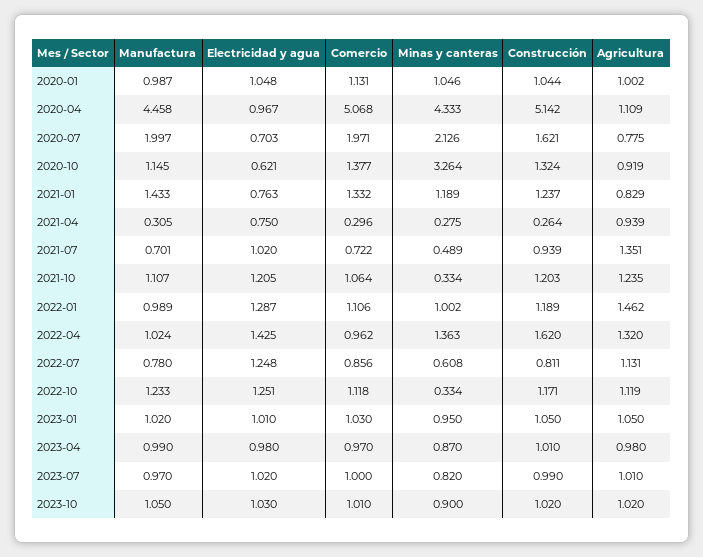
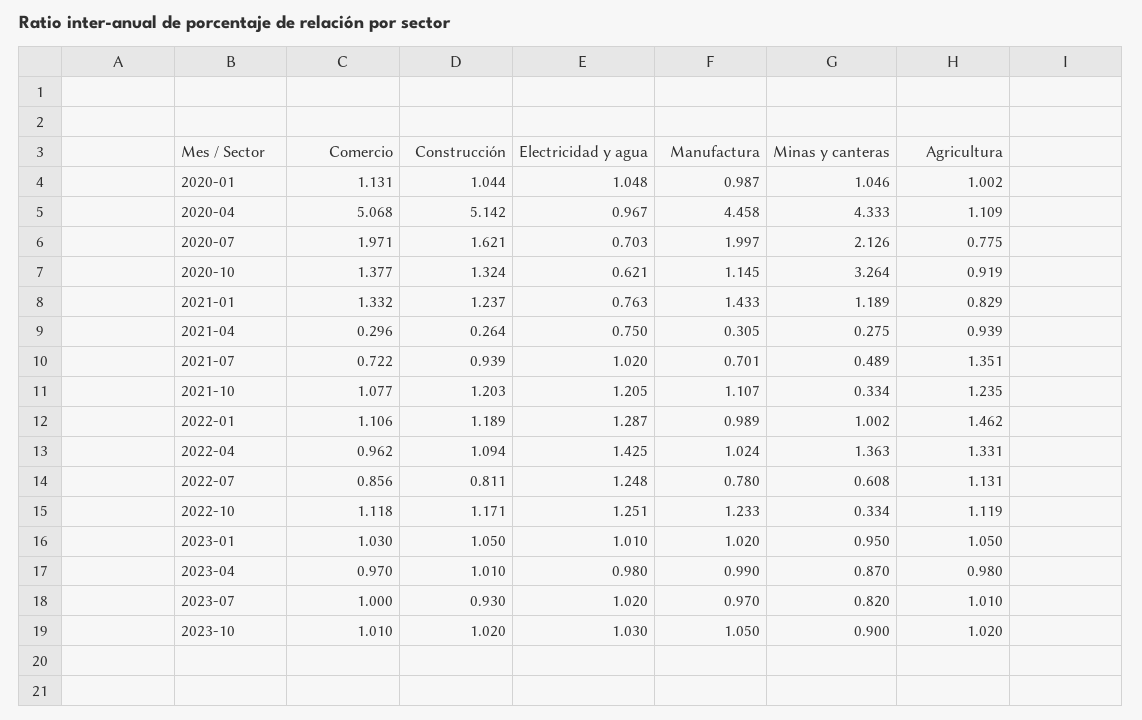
Comercio, 2021-10: 1.064 -> 1.077
Construcción, 2022-04: 1.62 -> 1.094
Agricultura, 2022-04: 1.32 -> 1.331
Construcción, 2023-07: 0.99 -> 0.93

